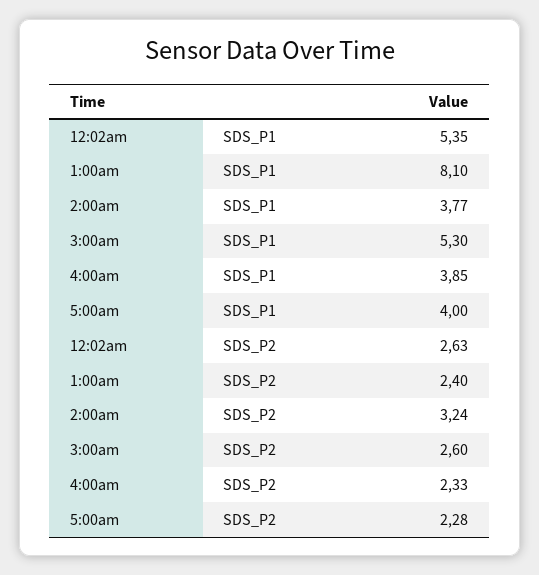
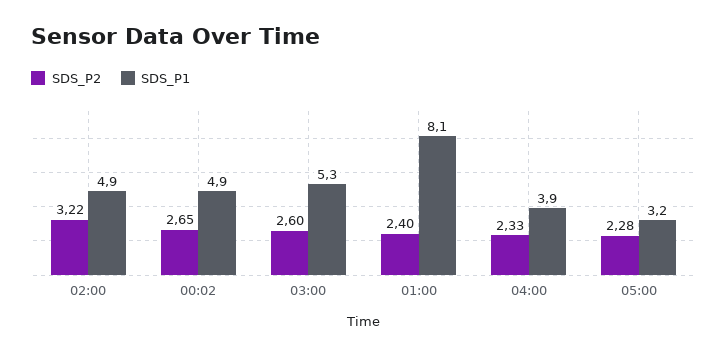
SDS_P1, 12:02am: 5.35 -> 4.9
SDS_P1, 2:00am: 3.77 -> 4.9
SDS_P1, 5:00am: 4 -> 3.2
SDS_P2, 12:02am: 2.63 -> 2.65
SDS_P2, 2:00am: 3.24 -> 3.22

